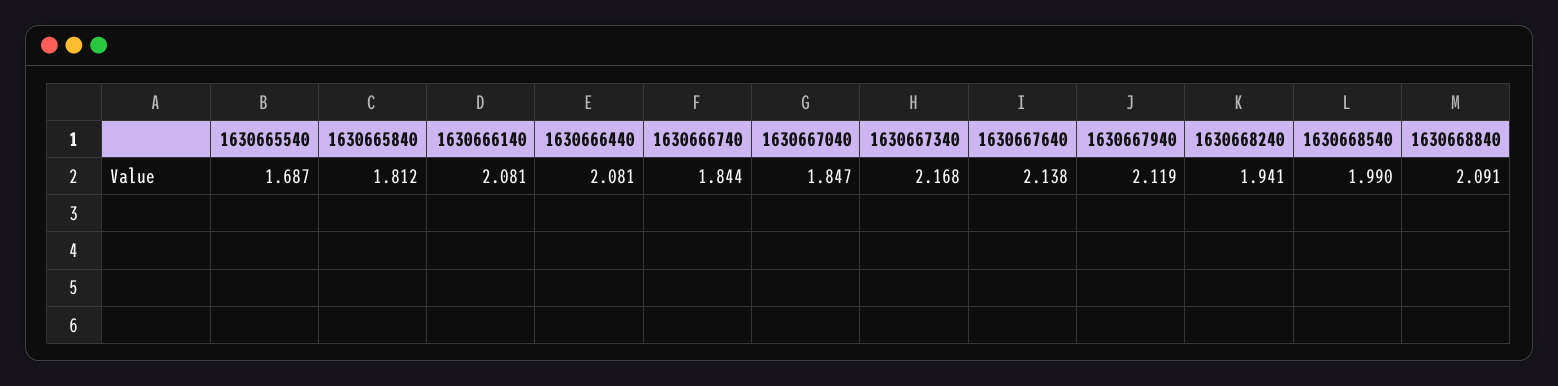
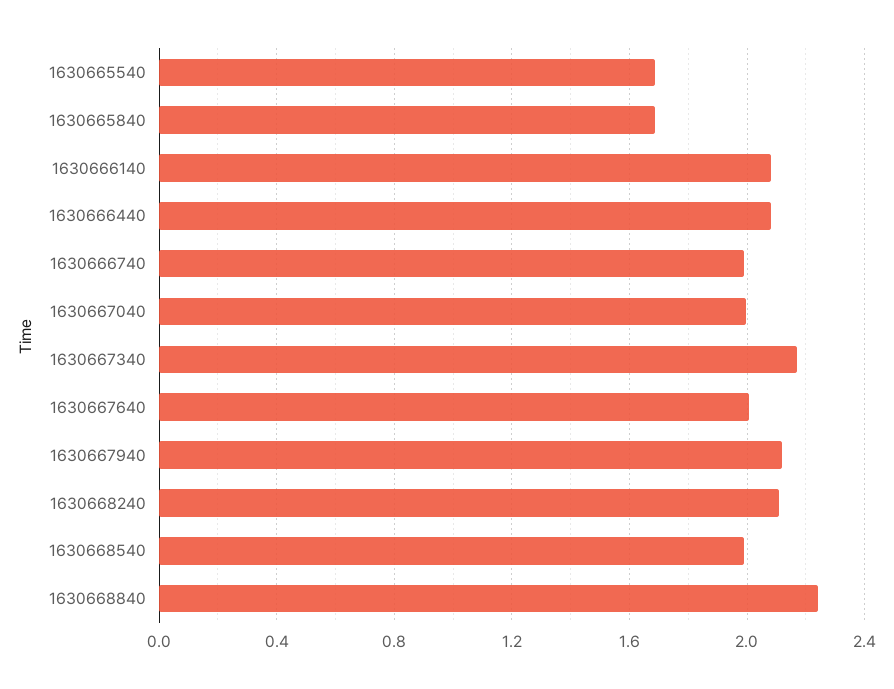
1630665840: 1.812 -> 1.7
1630666740: 1.844 -> 2
1630667040: 1.847 -> 2
1630667640: 2.138 -> 2
1630668240: 1.941 -> 2.1
1630668840: 2.091 -> 2.25

